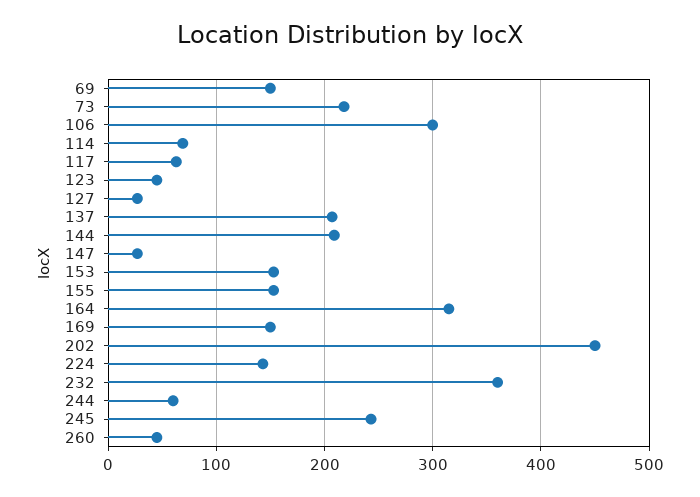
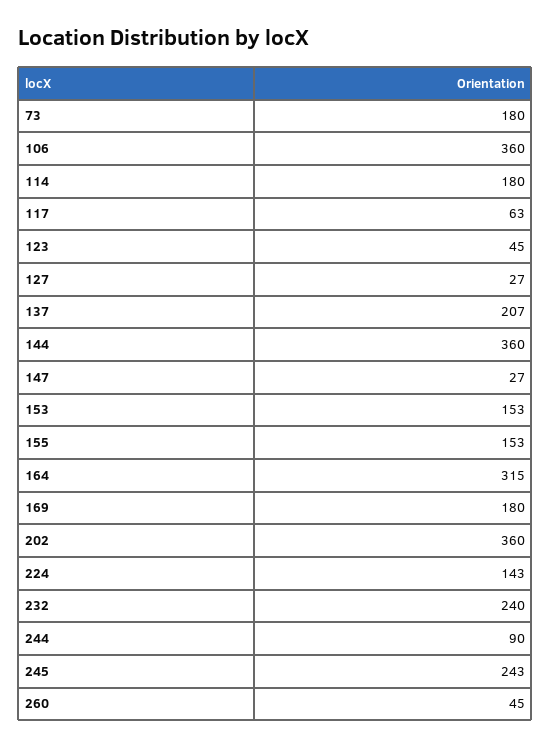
69: 150 -> none
73: 220 -> 180
106: 300 -> 360
114: 70 -> 180
144: 210 -> 360
169: 150 -> 180
202: 450 -> 360
232: 360 -> 240
244: 60 -> 90

